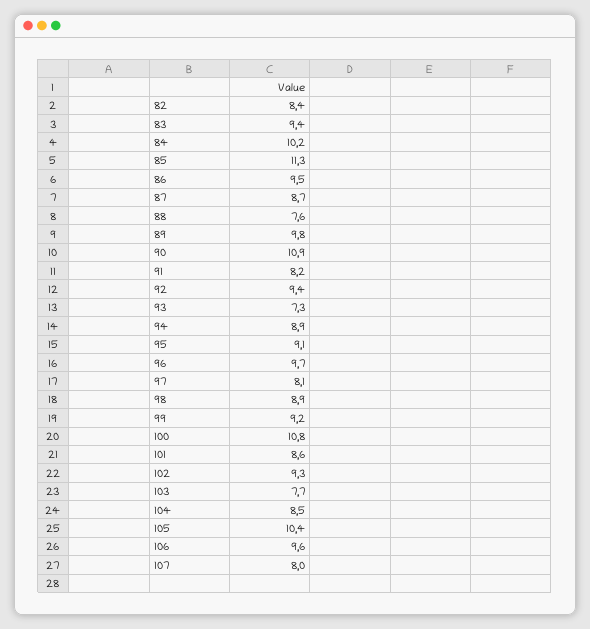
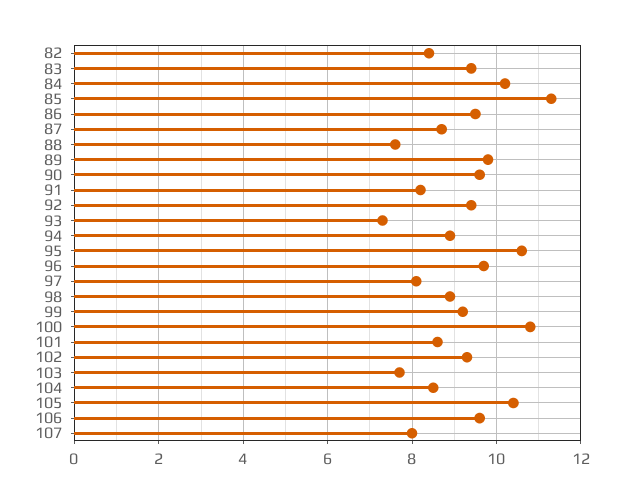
90: 10.9 -> 9.5
95: 9.1 -> 10.5

